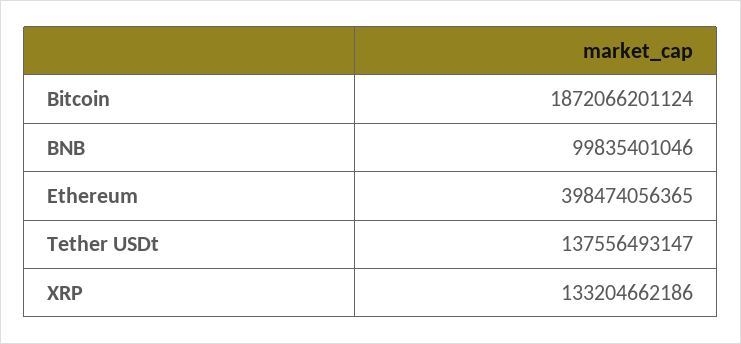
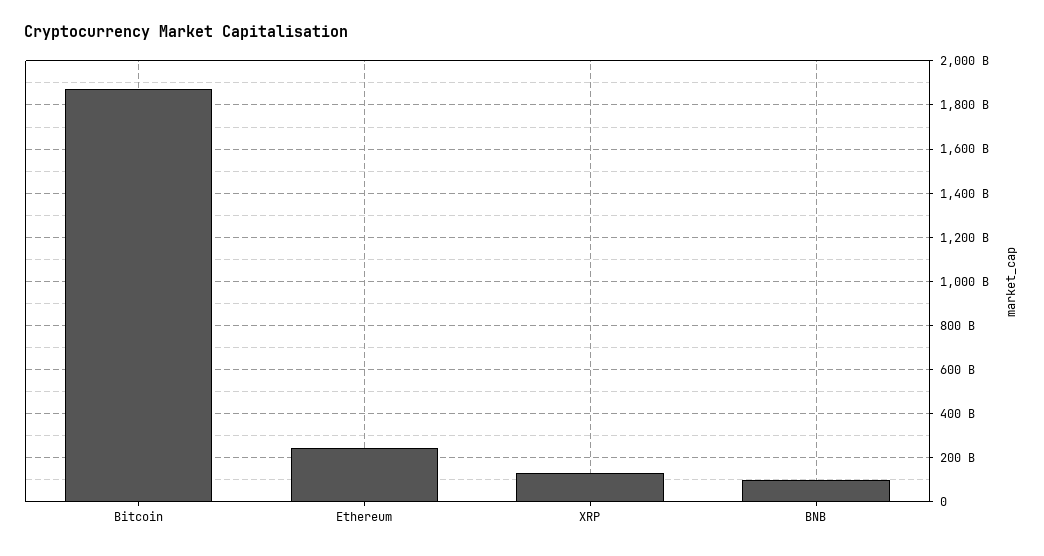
Ethereum: 398474056365 -> 250000000000
Tether USDt: 137556493147 -> none

